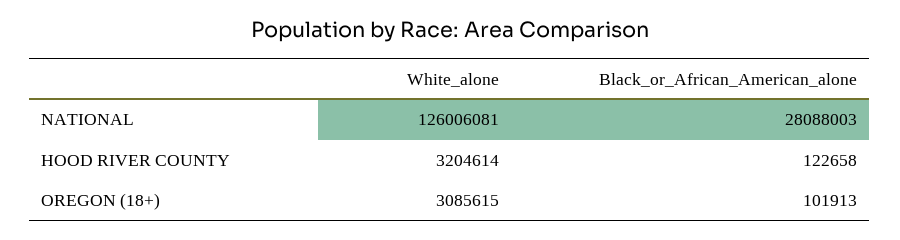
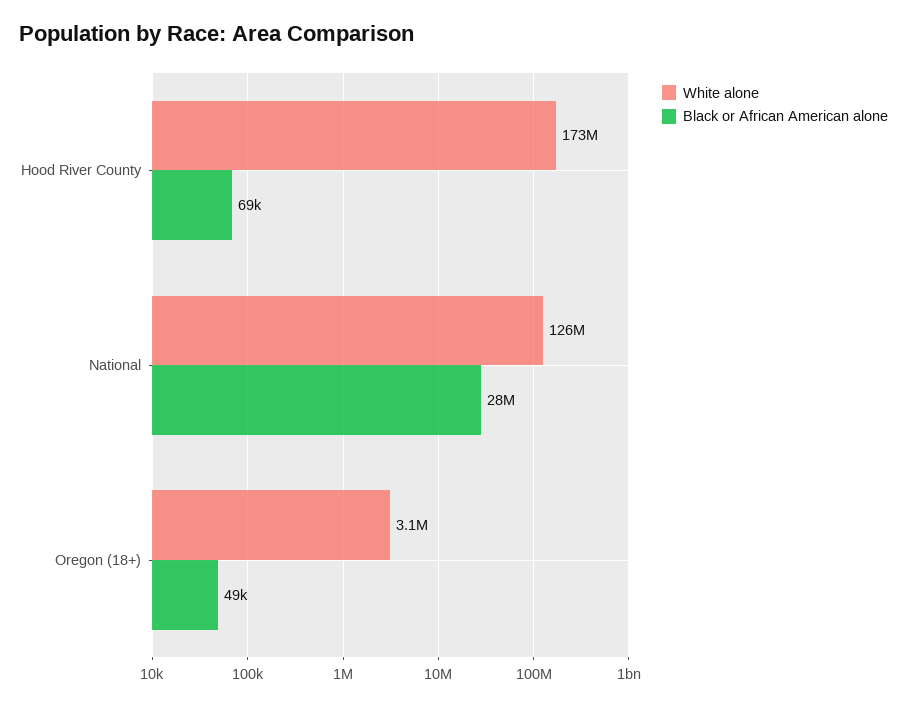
White_alone, HOOD RIVER COUNTY: 3204614 -> 173000000
Black_or_African_American_alone, HOOD RIVER COUNTY: 122658 -> 69000
Black_or_African_American_alone, OREGON (18+): 101913 -> 49000

